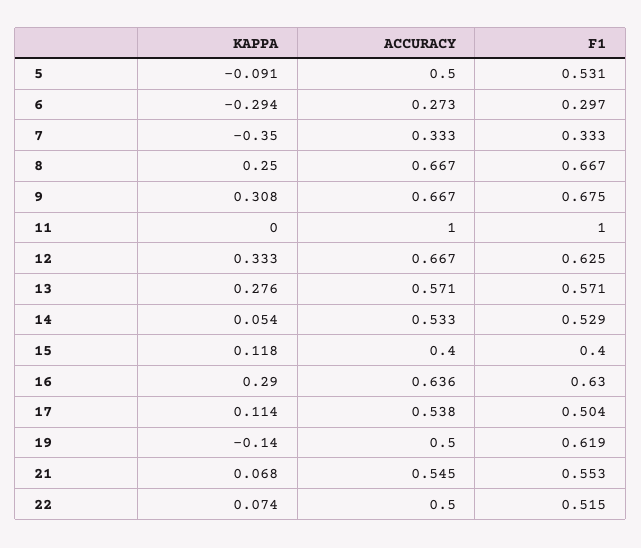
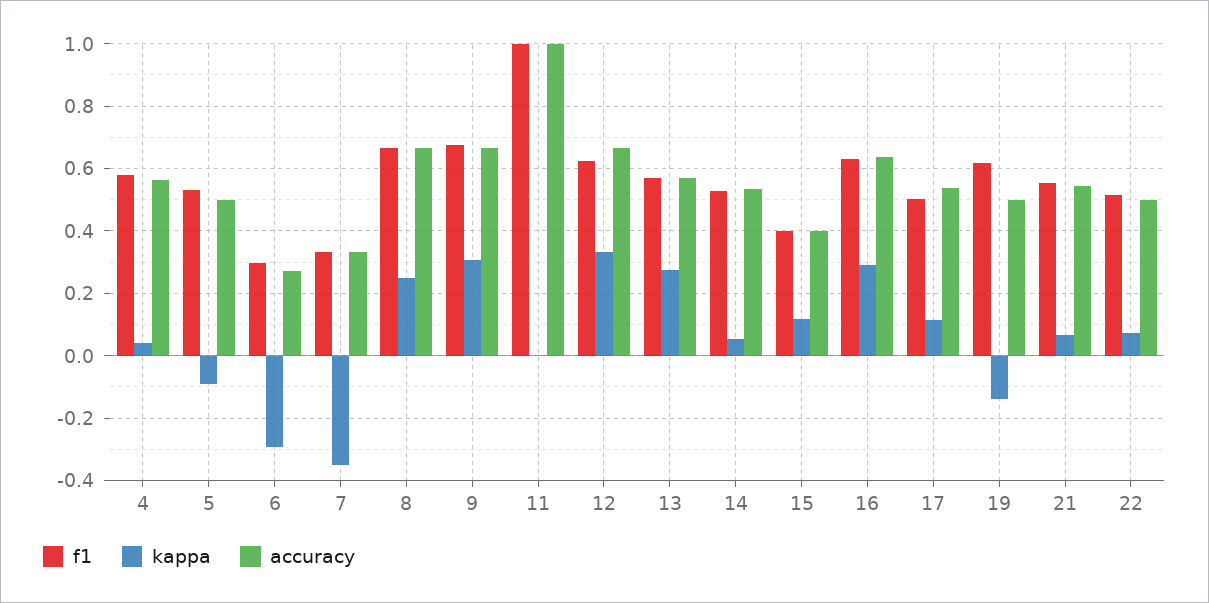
F1, 4: none -> 0.58
KAPPA, 4: none -> 0.04
ACCURACY, 4: none -> 0.56

